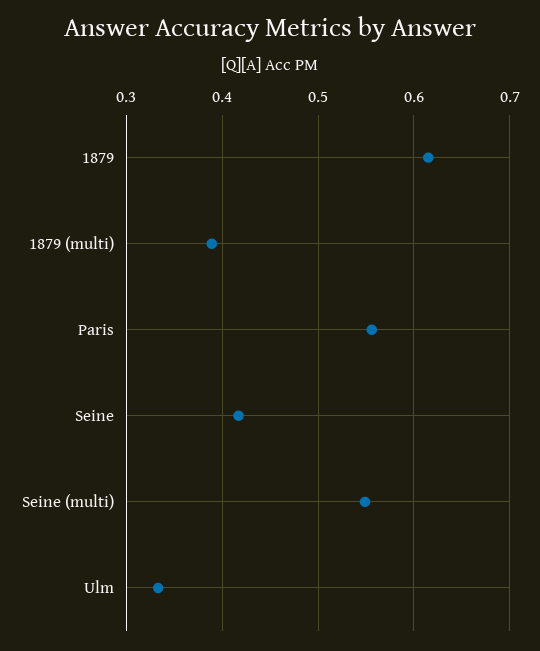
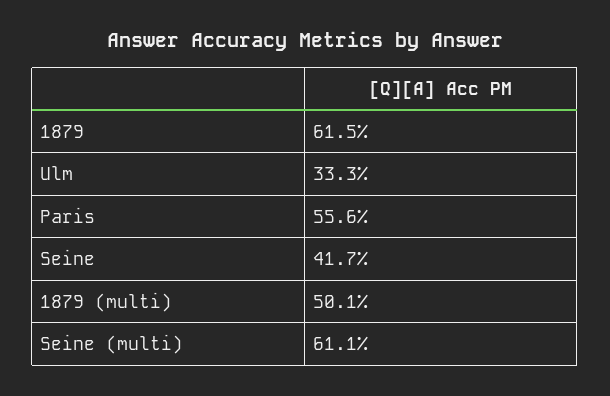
1879 (multi): 0.39 -> 0.501
Seine (multi): 0.55 -> 0.611

